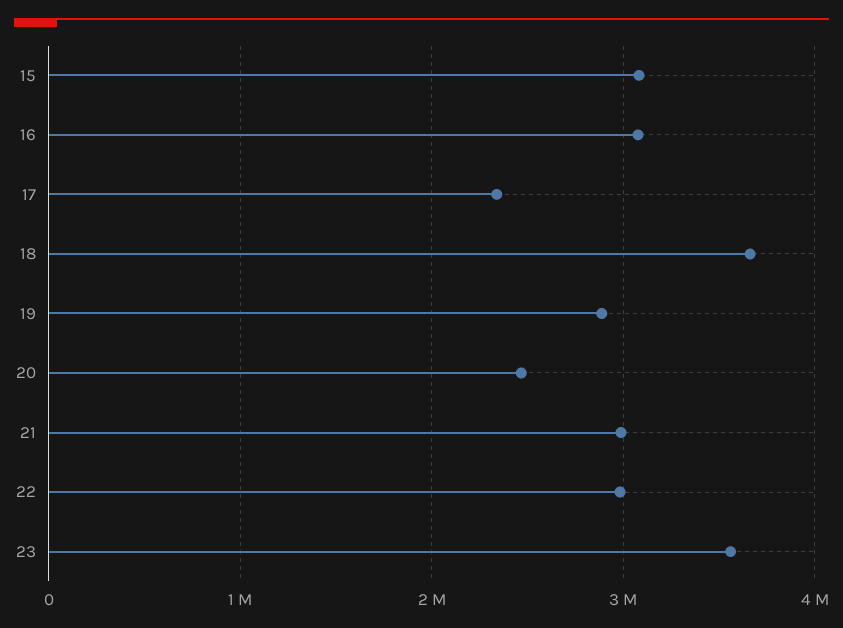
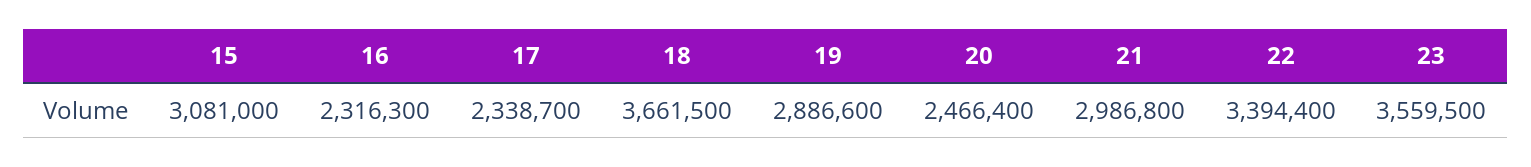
16: 3100000 -> 2316300
22: 3000000 -> 3394400

